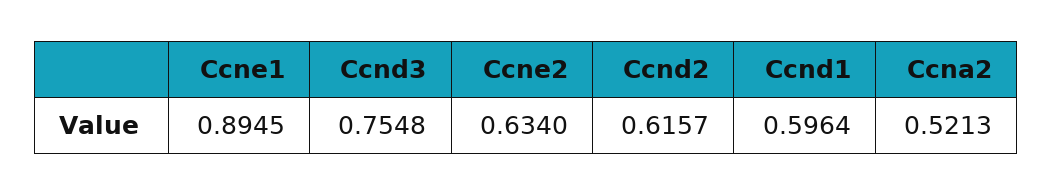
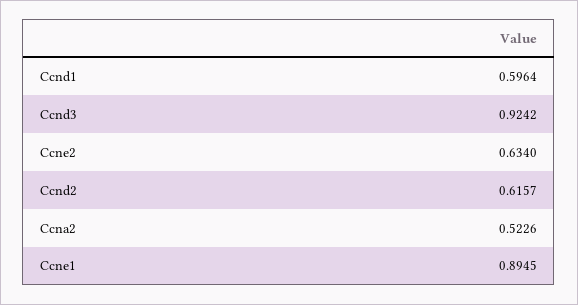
Ccnd3: 0.7548 -> 0.9242
Ccna2: 0.5213 -> 0.5226

